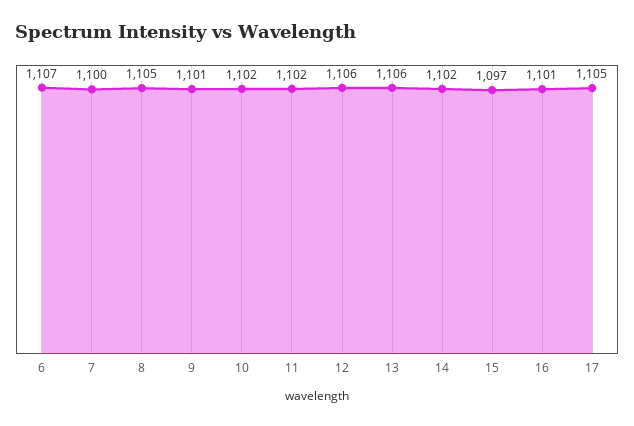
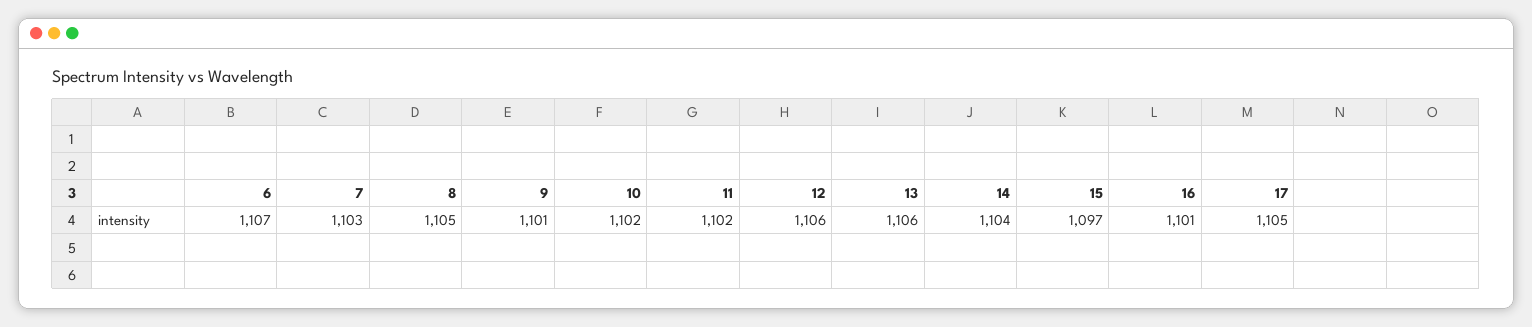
7: 1100 -> 1103
14: 1102 -> 1104

